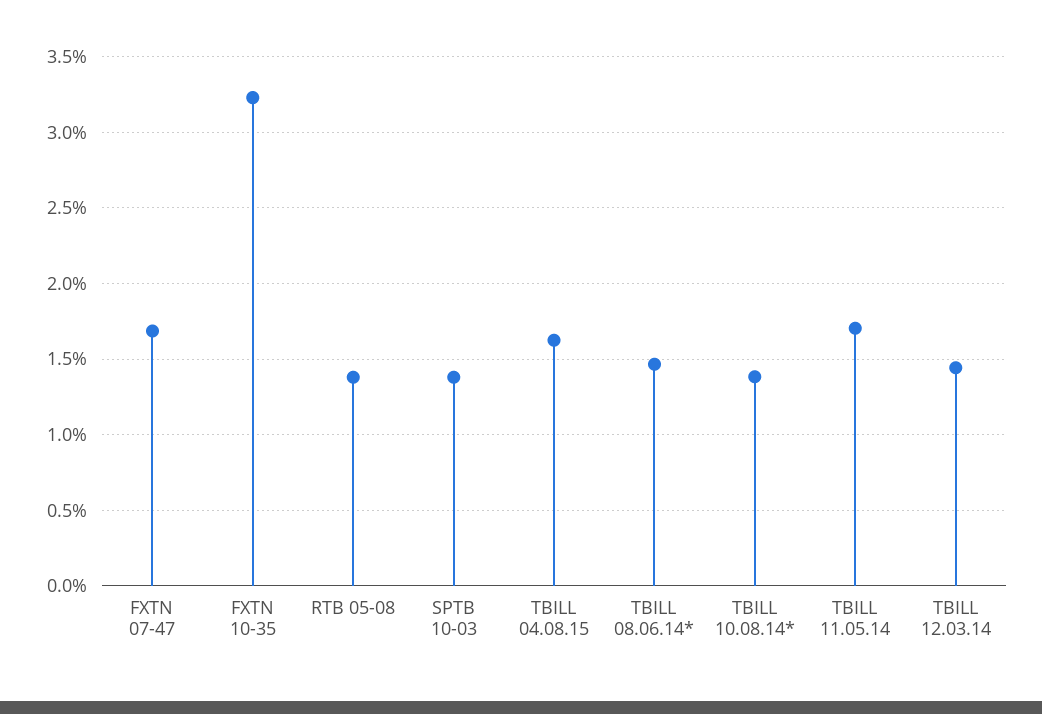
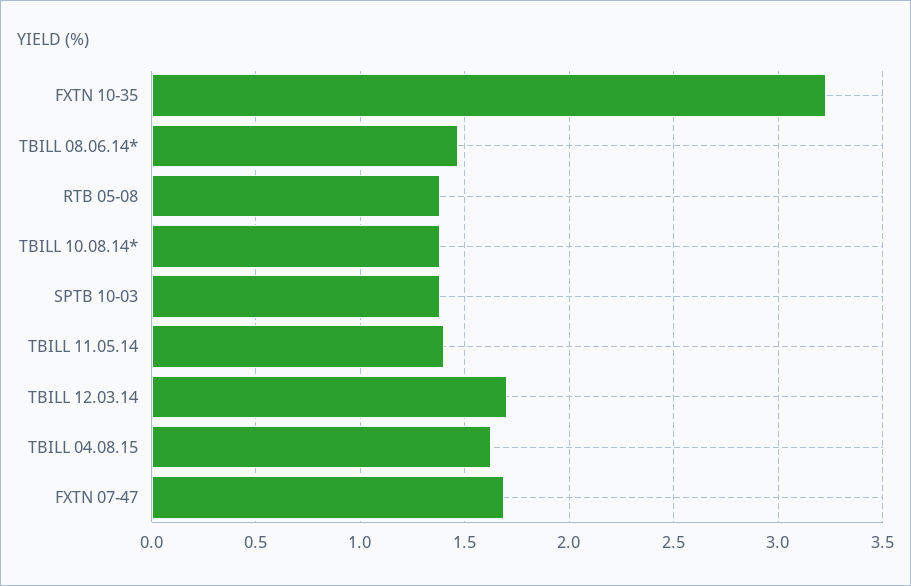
TBILL 11.05.14: 1.7 -> 1.4
TBILL 12.03.14: 1.45 -> 1.7

